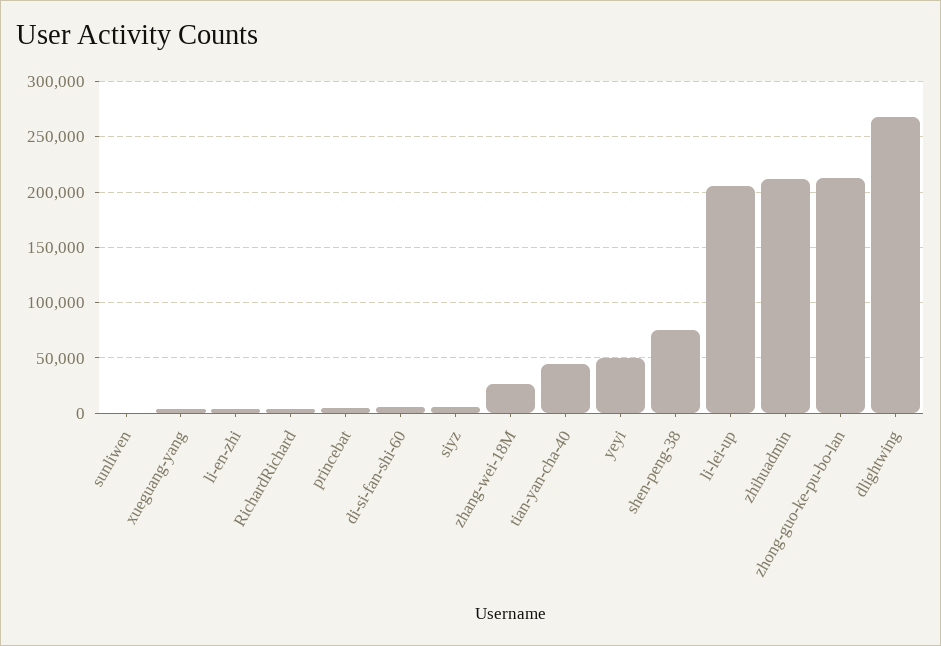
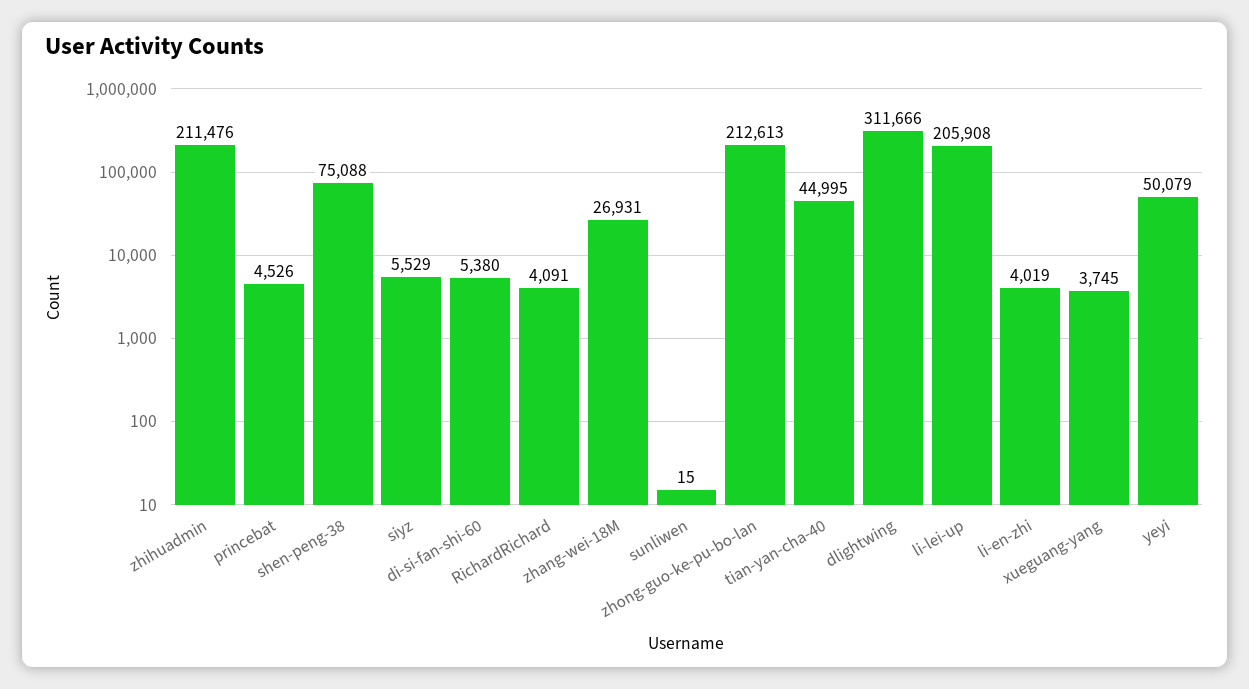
dlightwing: 270000 -> 311666

